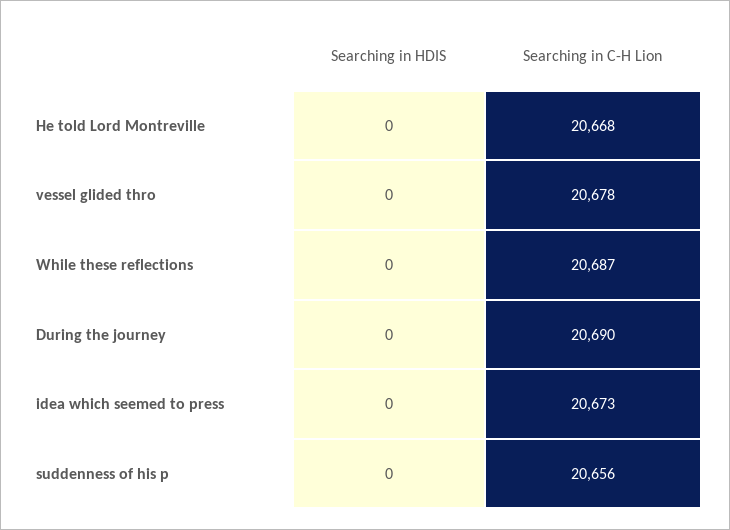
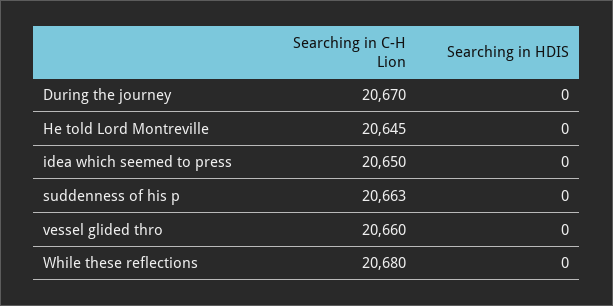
Searching in C-H Lion, He told Lord Montreville: 20668 -> 20645
Searching in C-H Lion, vessel glided thro: 20678 -> 20660
Searching in C-H Lion, While these reflections: 20687 -> 20680
Searching in C-H Lion, During the journey: 20690 -> 20670
Searching in C-H Lion, idea which seemed to press: 20673 -> 20650
Searching in C-H Lion, suddenness of his p: 20656 -> 20663

